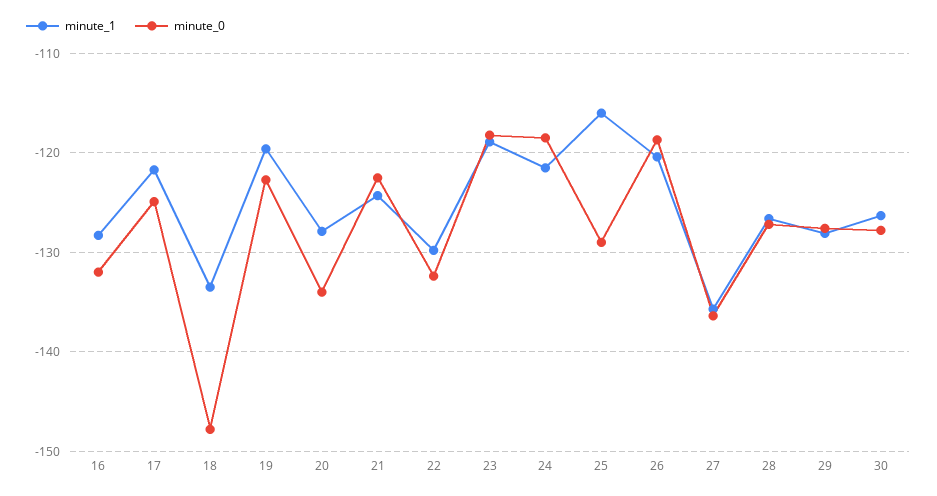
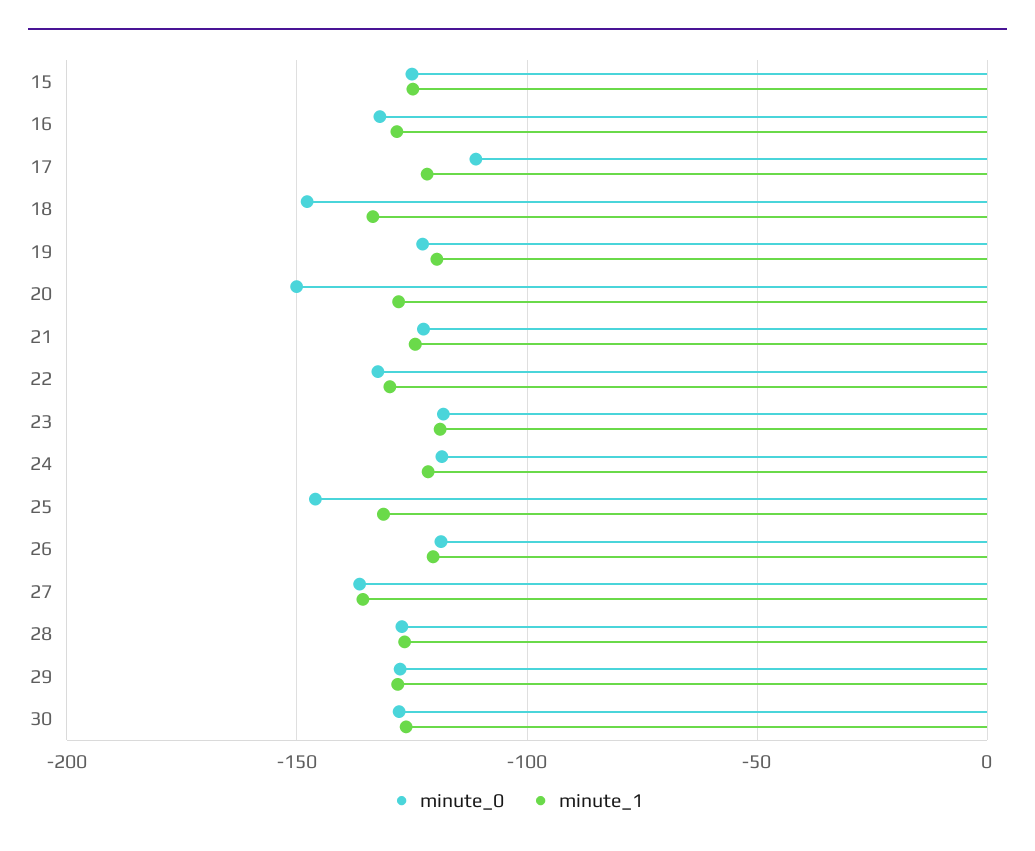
minute_0, 17: -125 -> -110
minute_0, 20: -134 -> -150
minute_1, 25: -116 -> -130
minute_0, 25: -129 -> -145
minute_0, 15: none -> -125
minute_1, 15: none -> -125

